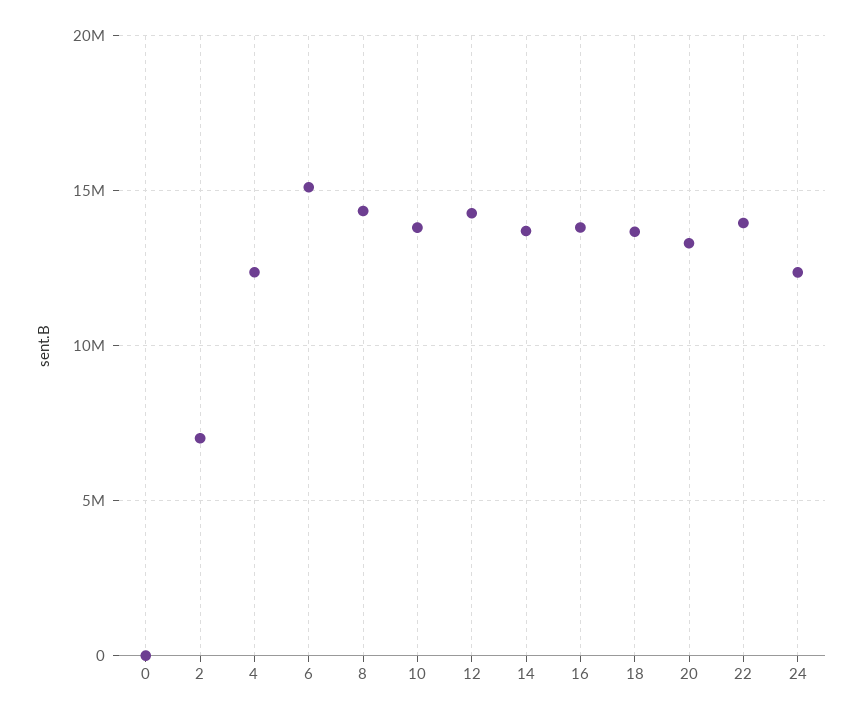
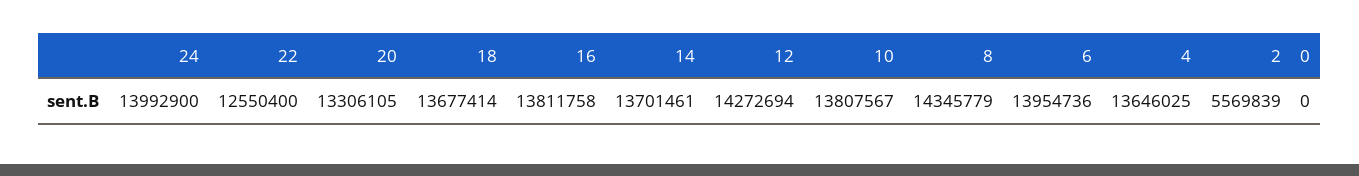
2: 7000000 -> 5569839
4: 12500000 -> 13646025
6: 15000000 -> 13954736
22: 14000000 -> 12550400
24: 12500000 -> 13992900

